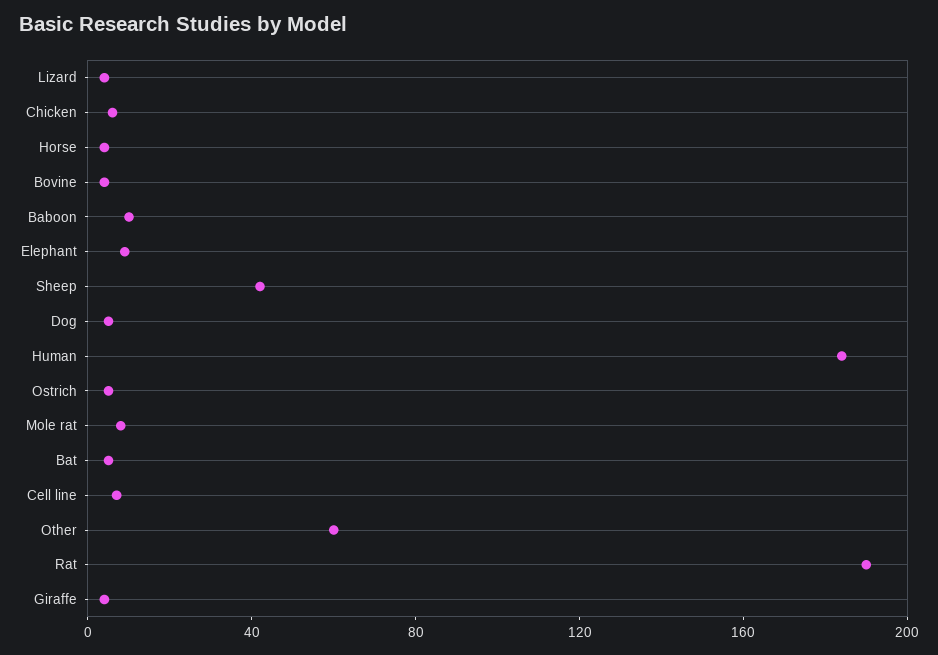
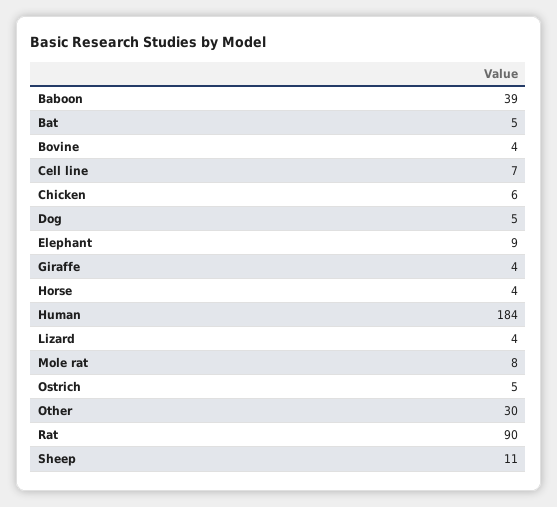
Baboon: 10 -> 39
Sheep: 40 -> 11
Other: 60 -> 30
Rat: 190 -> 90

